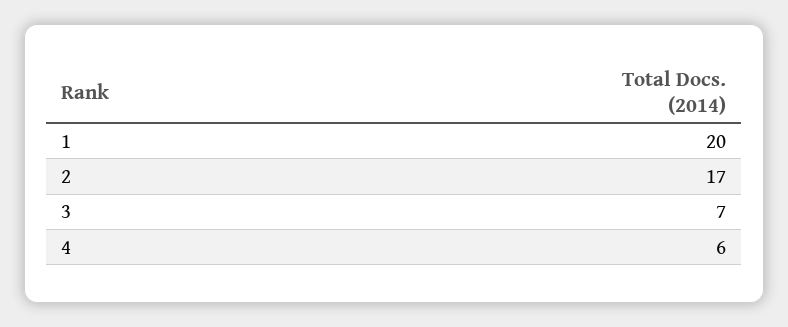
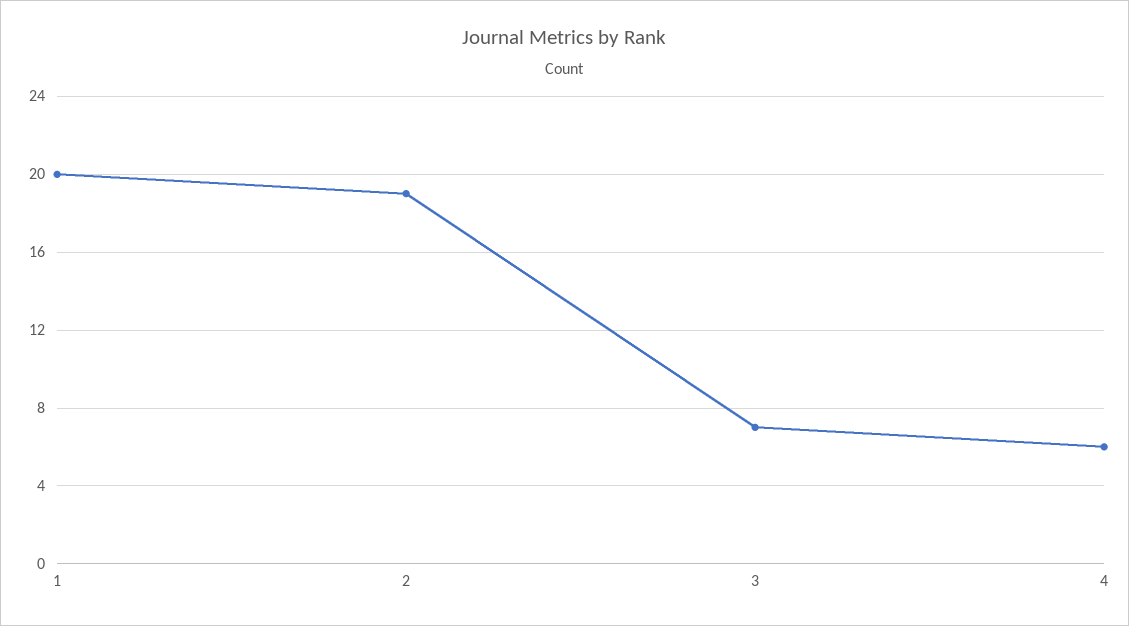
2: 17 -> 19

